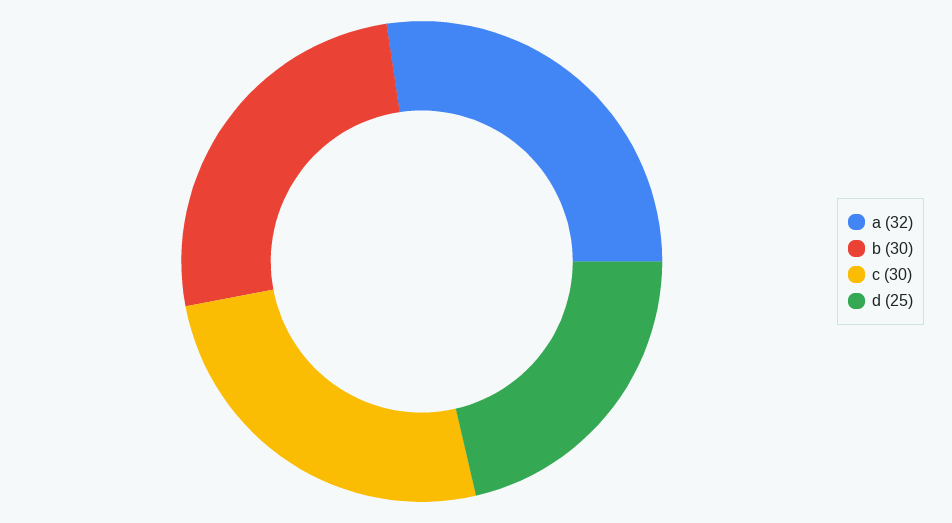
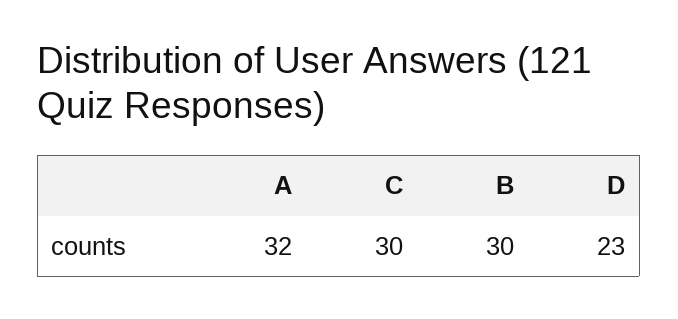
d: 25 -> 23

